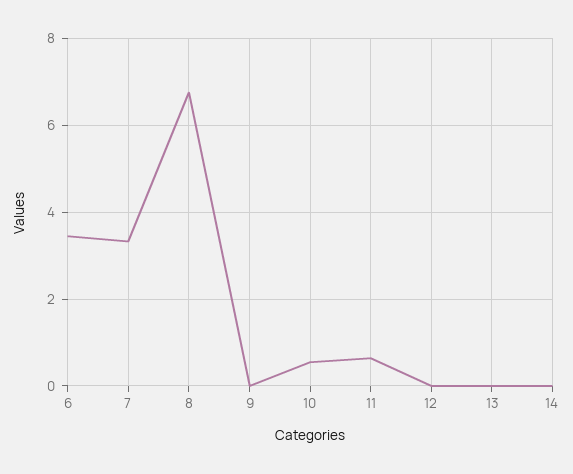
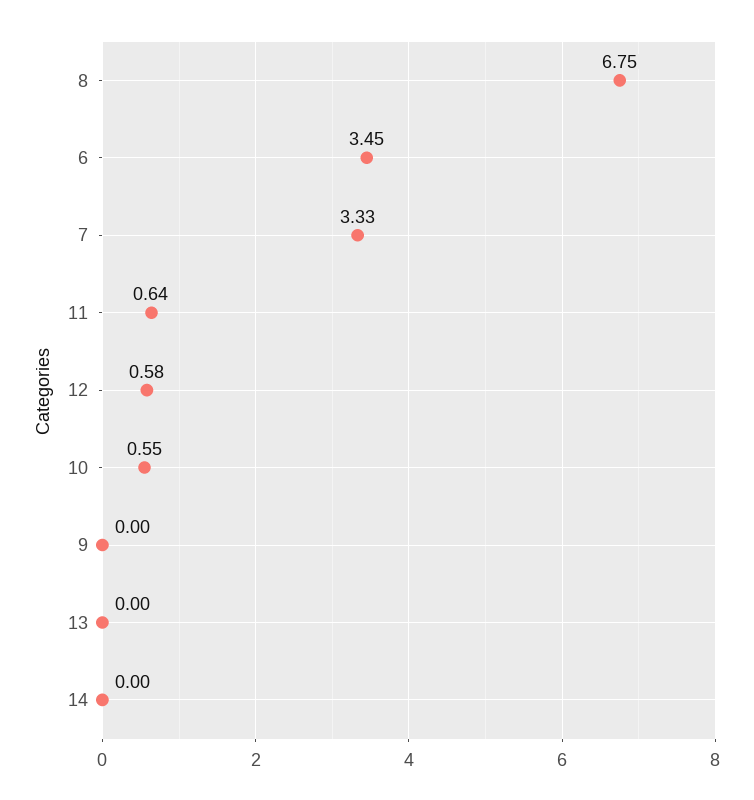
12: 0 -> 0.58

